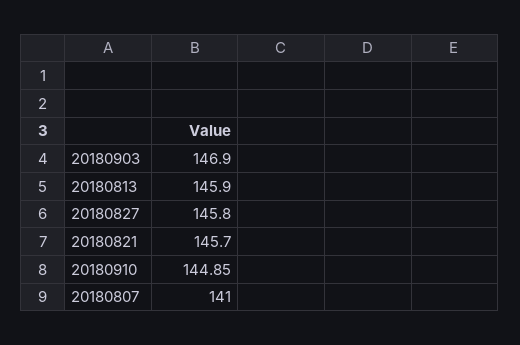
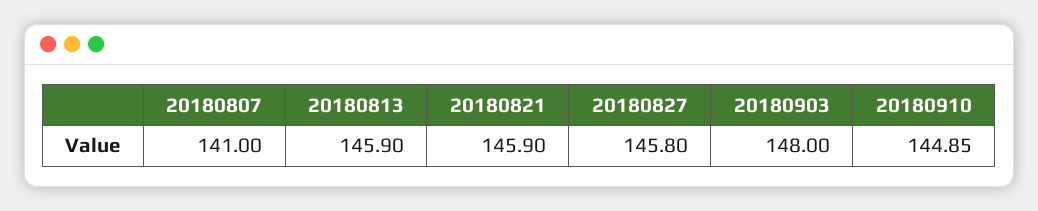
20180903: 146.9 -> 148
20180821: 145.7 -> 145.9

